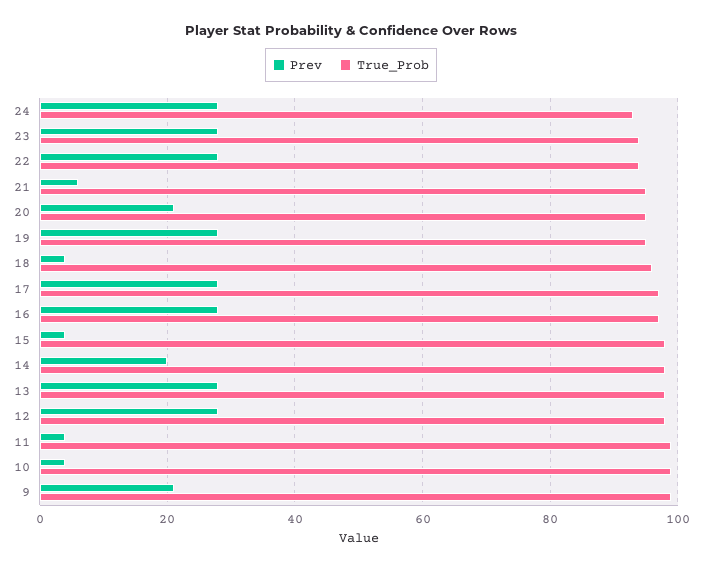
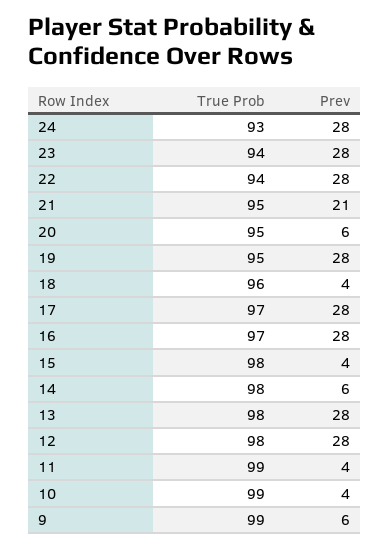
Prev, 21: 5 -> 21
Prev, 20: 20 -> 6
Prev, 14: 20 -> 6
Prev, 9: 20 -> 6

